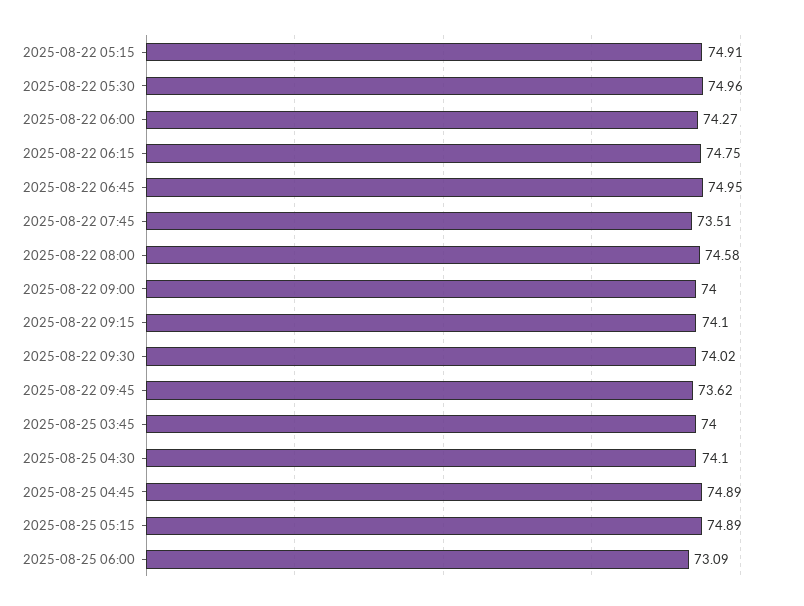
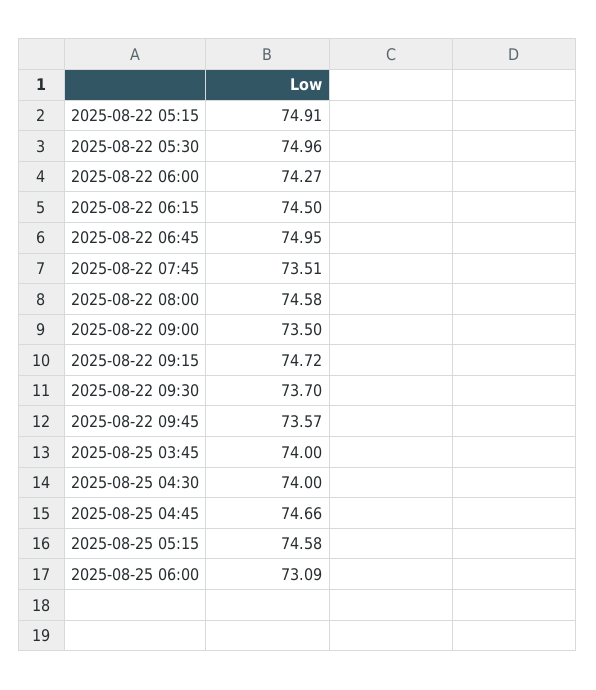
2025-08-22 06:15: 74.75 -> 74.5
2025-08-22 09:00: 74 -> 73.5
2025-08-22 09:15: 74.1 -> 74.72
2025-08-22 09:30: 74.02 -> 73.7
2025-08-22 09:45: 73.62 -> 73.57
2025-08-25 04:30: 74.1 -> 74
2025-08-25 04:45: 74.89 -> 74.66
2025-08-25 05:15: 74.89 -> 74.58

